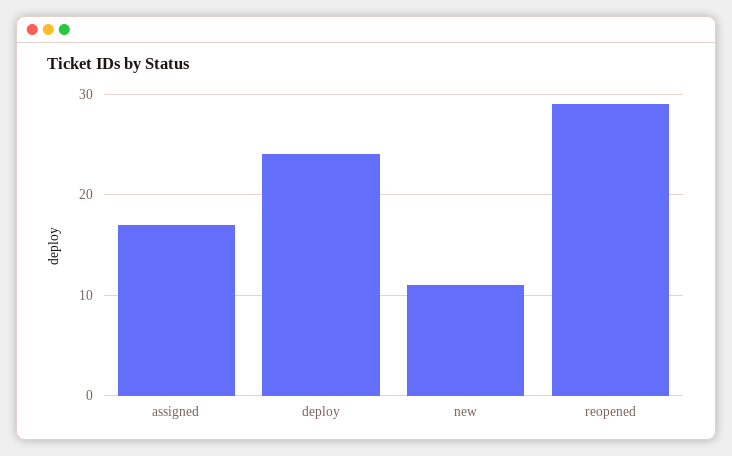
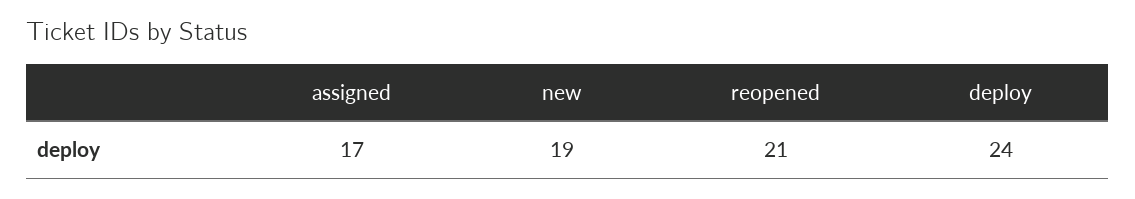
new: 11 -> 19
reopened: 29 -> 21

